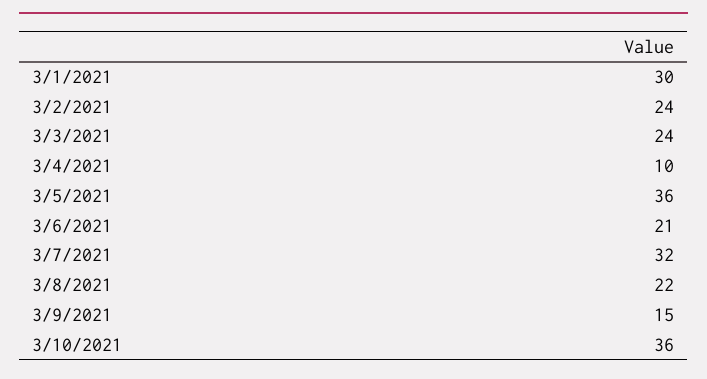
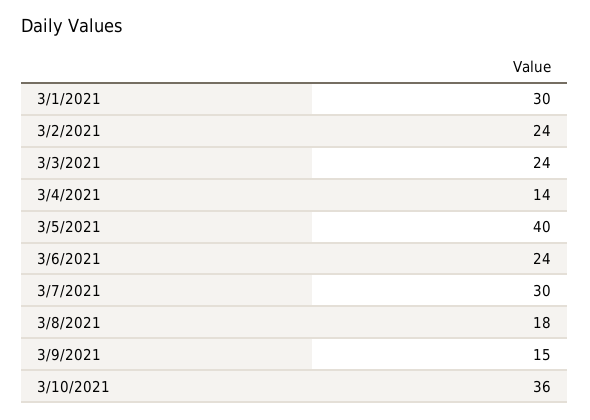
3/4/2021: 10 -> 14
3/5/2021: 36 -> 40
3/6/2021: 21 -> 24
3/7/2021: 32 -> 30
3/8/2021: 22 -> 18

